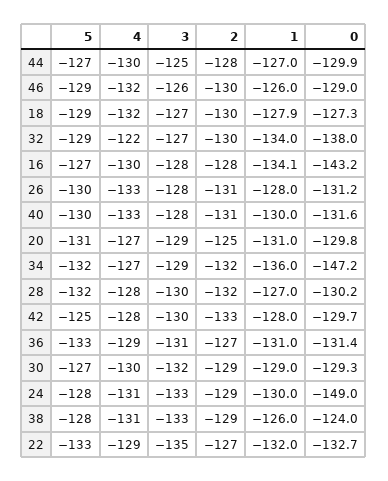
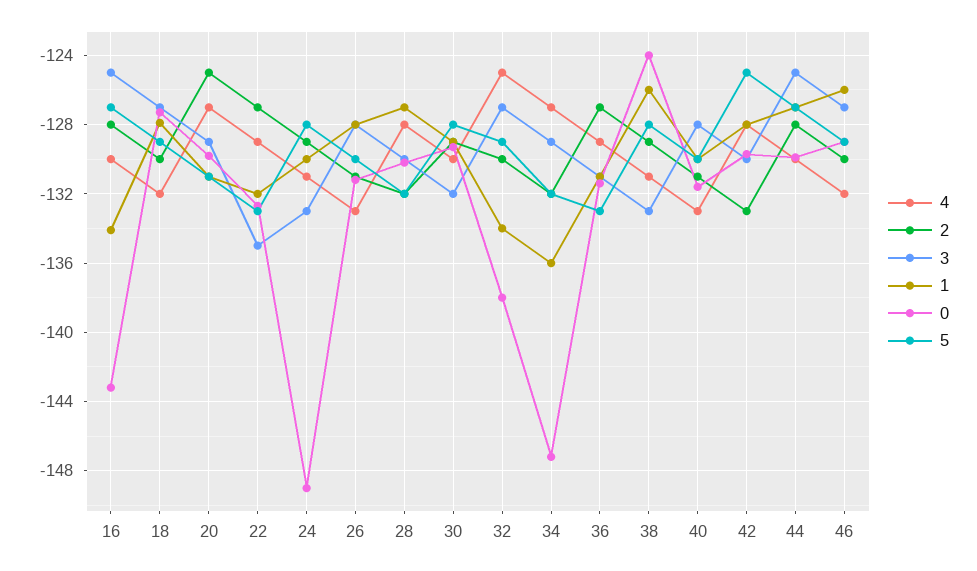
3, 46: -126 -> -127
4, 32: -122 -> -125
3, 16: -128 -> -125
5, 30: -127 -> -128

